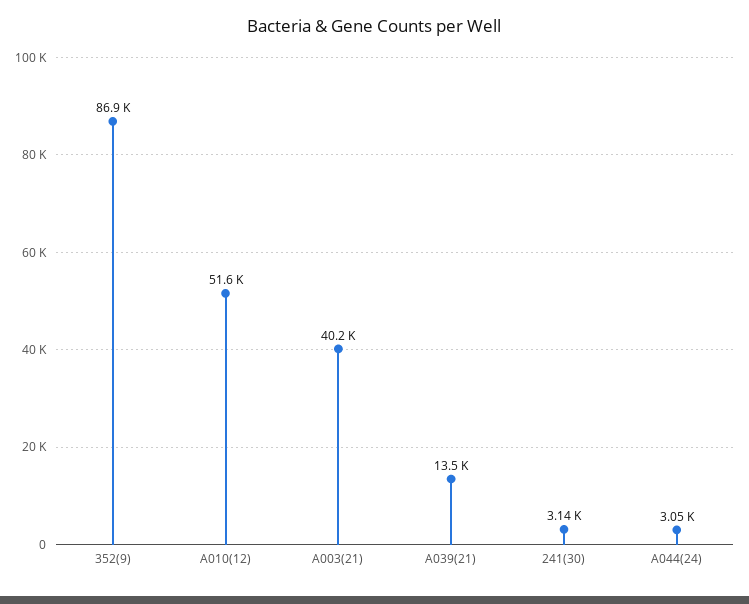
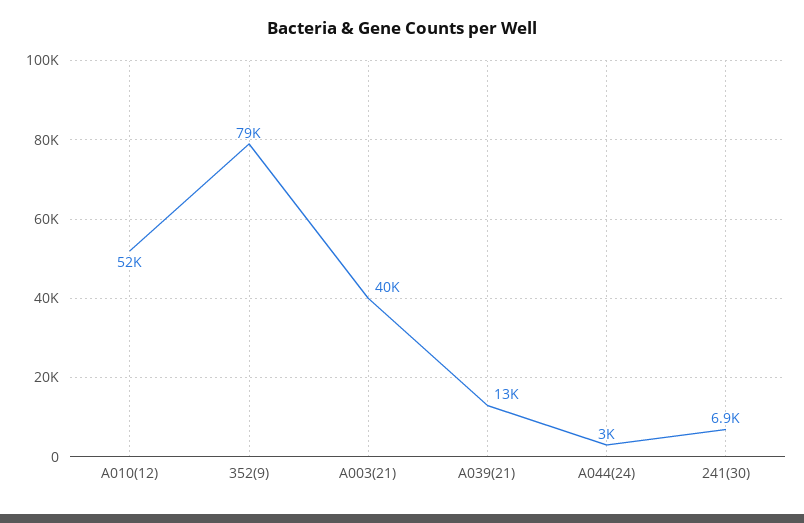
352(9): 86900 -> 79000
241(30): 3140 -> 6900

